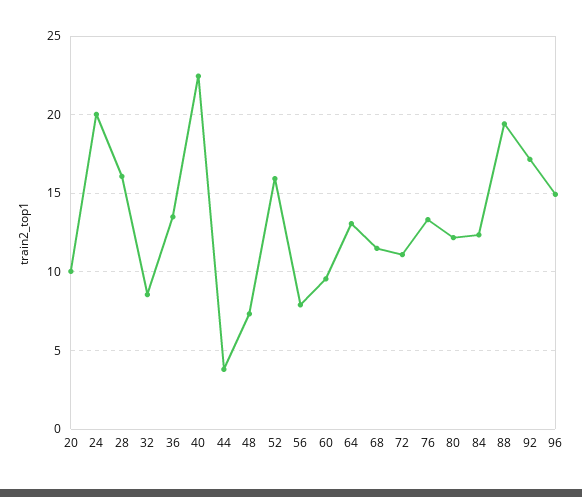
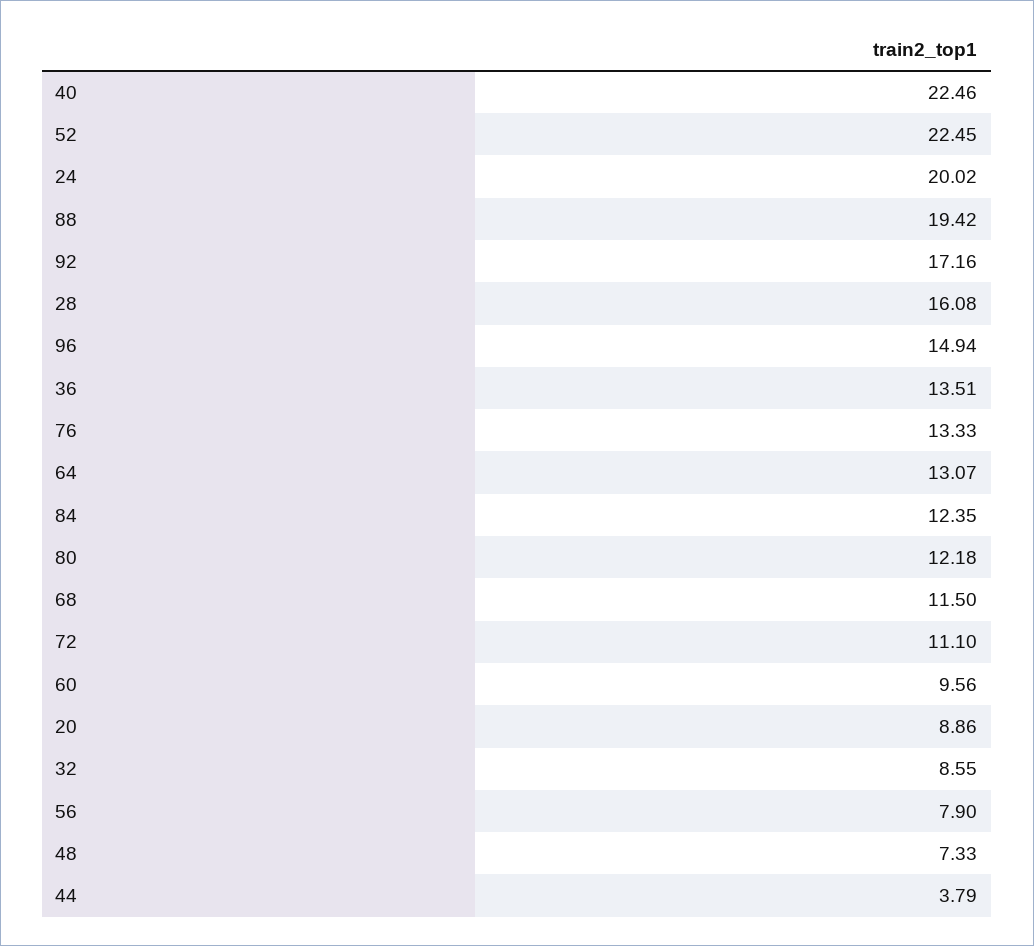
20: 10 -> 8.86
52: 16 -> 22.45

